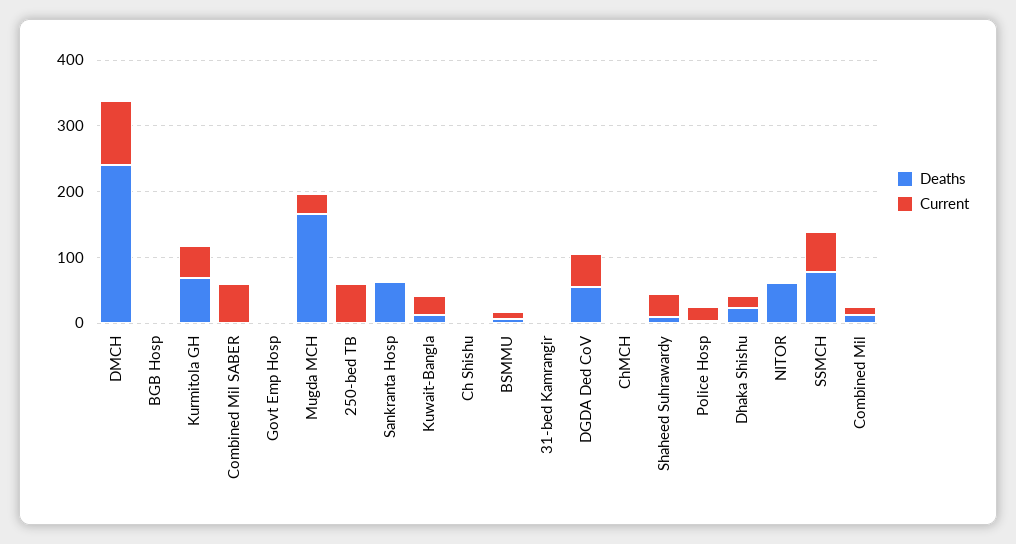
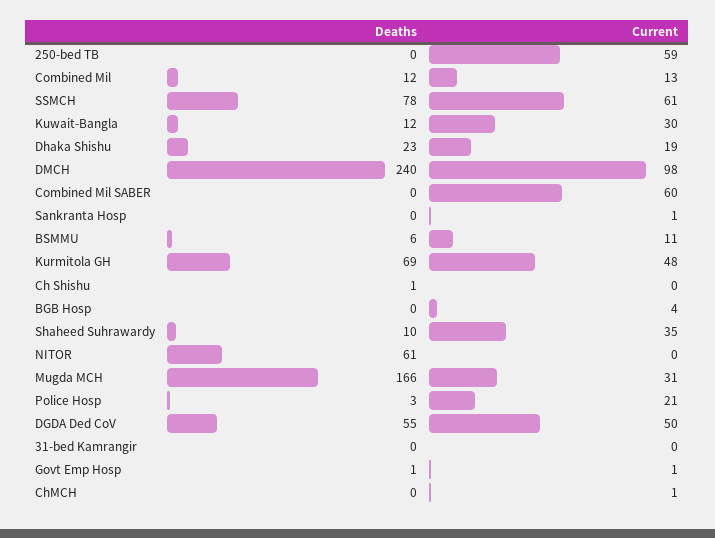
Deaths, Sankranta Hosp: 60 -> 0

